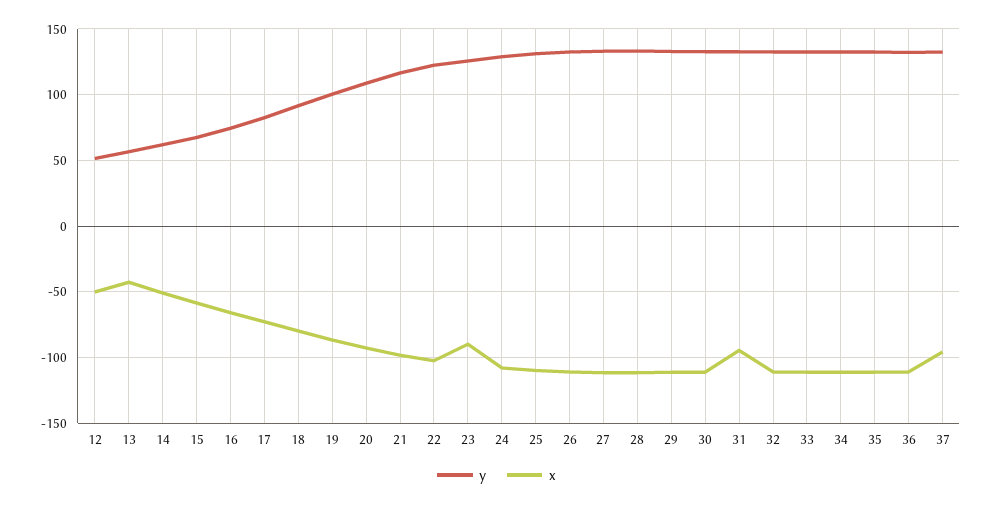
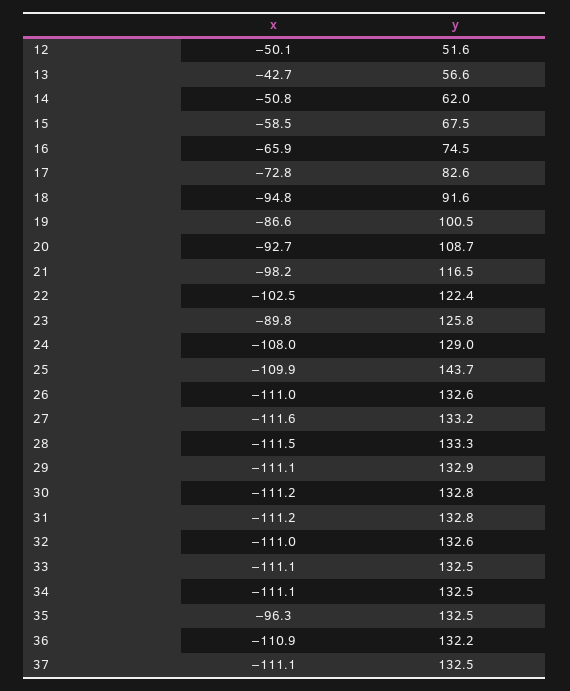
x, 18: -80 -> -94.8
y, 25: 130 -> 143.7
x, 31: -95 -> -111.2
x, 35: -110 -> -96.3
x, 37: -95 -> -111.1

